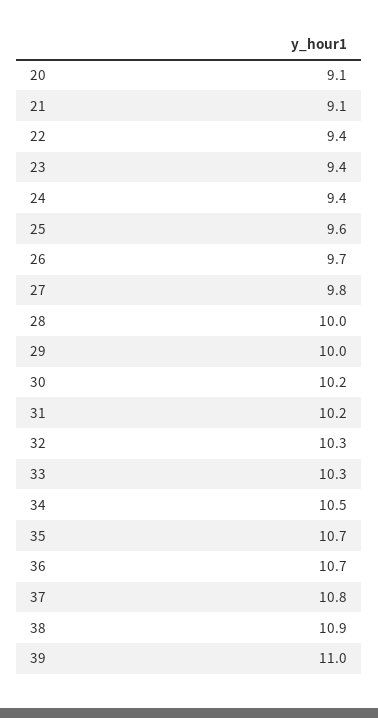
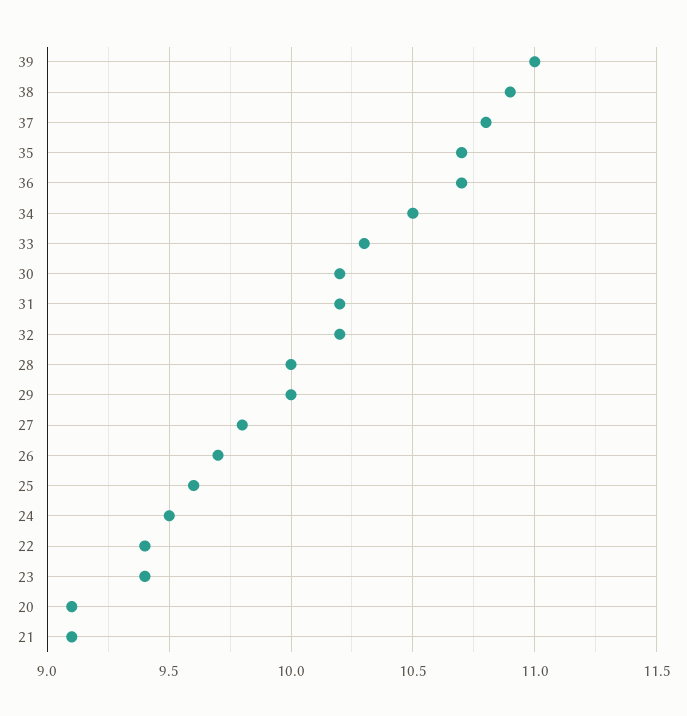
24: 9.4 -> 9.5
32: 10.3 -> 10.2

